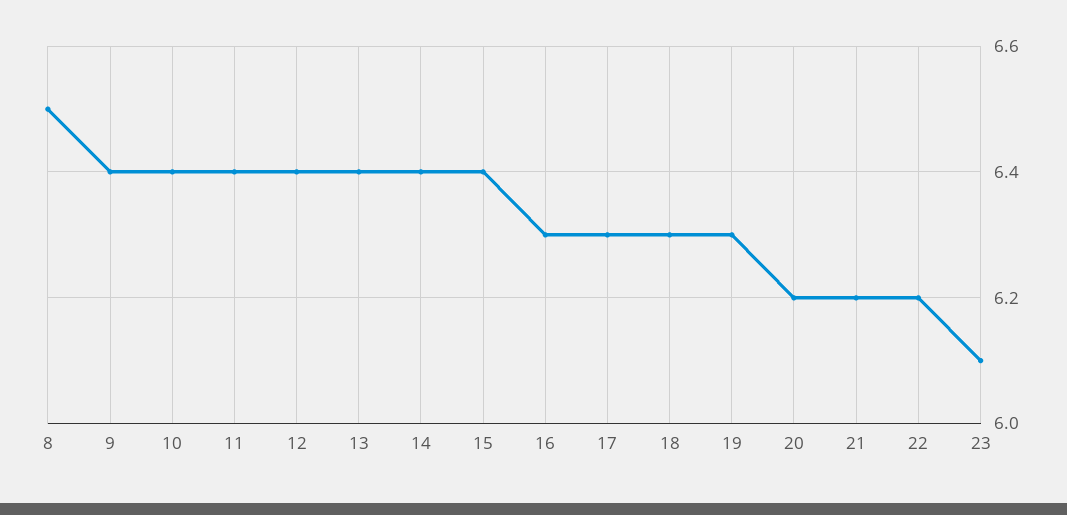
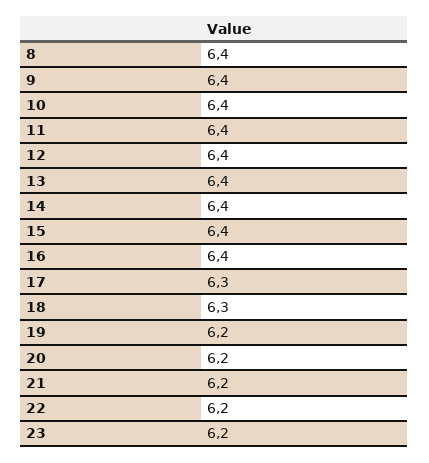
8: 6.5 -> 6.4
16: 6.3 -> 6.4
19: 6.3 -> 6.2
23: 6.1 -> 6.2

